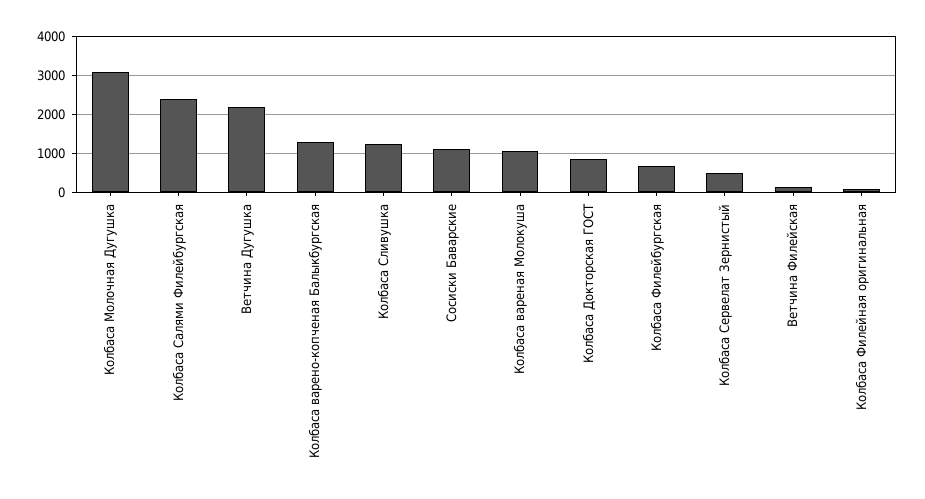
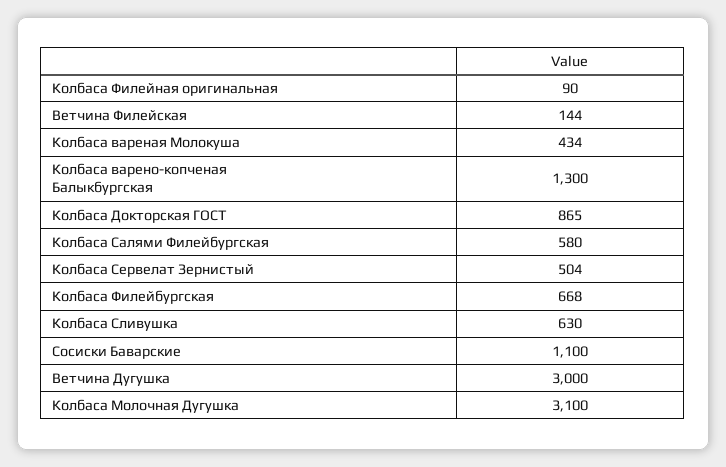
Колбаса Салями Филейбургская: 2400 -> 580
Ветчина Дугушка: 2200 -> 3000
Колбаса Сливушка: 1200 -> 630
Колбаса вареная Молокуша: 1000 -> 434

